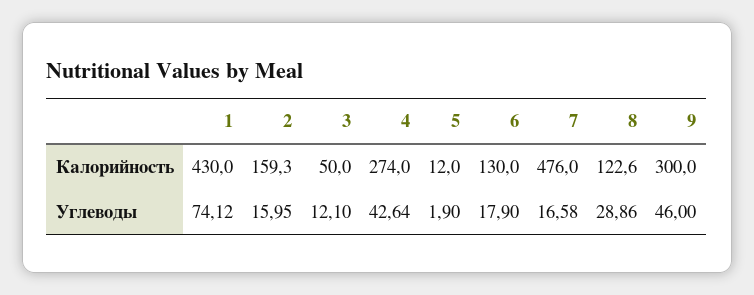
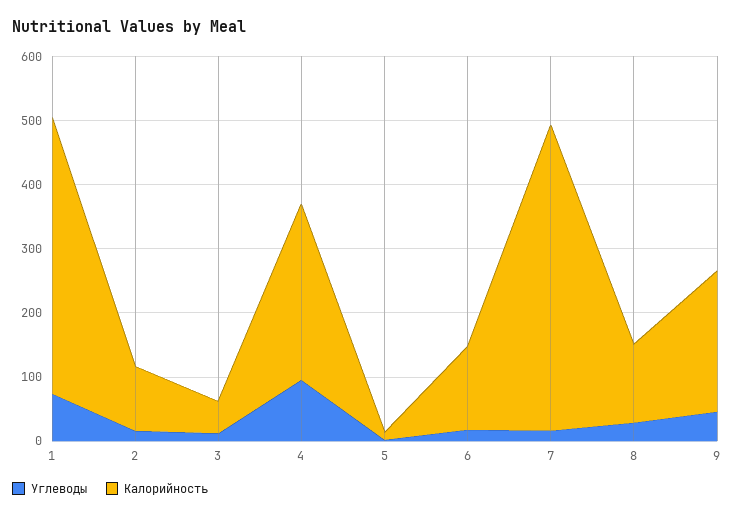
Калорийность, 2: 159.3 -> 100
Калорийность, 9: 300 -> 220
Углеводы, 4: 42.64 -> 100

